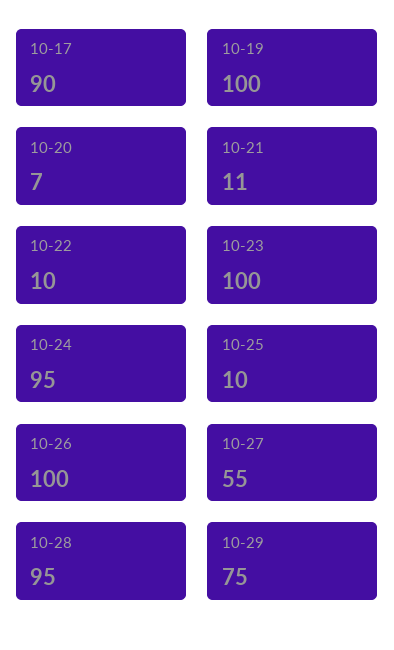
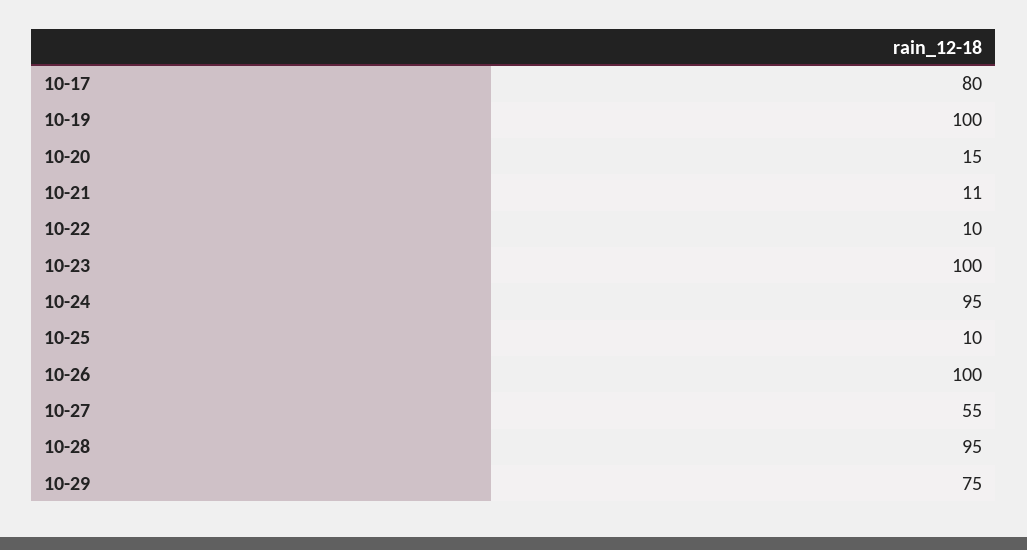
10-17: 90 -> 80
10-20: 7 -> 15

